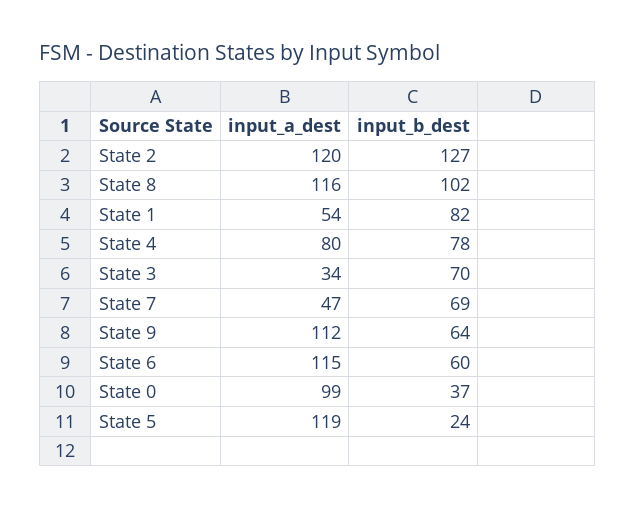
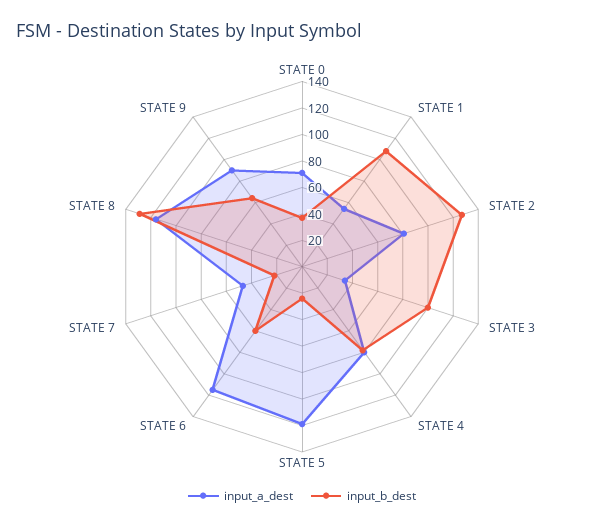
input_a_dest, State 2: 120 -> 80
input_b_dest, State 8: 102 -> 130
input_b_dest, State 1: 82 -> 110
input_b_dest, State 3: 70 -> 100
input_b_dest, State 7: 69 -> 20
input_a_dest, State 9: 112 -> 90
input_a_dest, State 0: 99 -> 70

